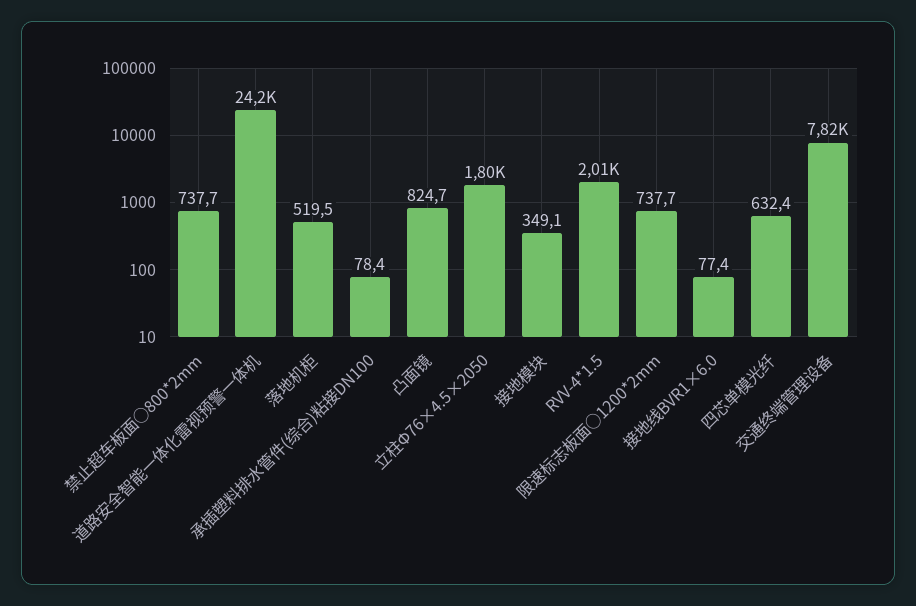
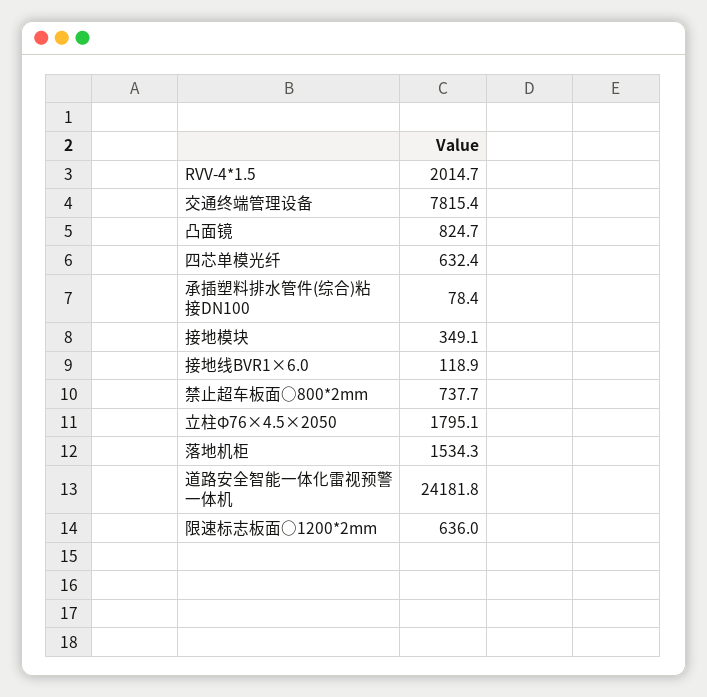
落地机柜: 519.5 -> 1534.3
限速标志板面○1200*2mm: 737.7 -> 636
接地线BVR1×6.0: 77.4 -> 118.9

